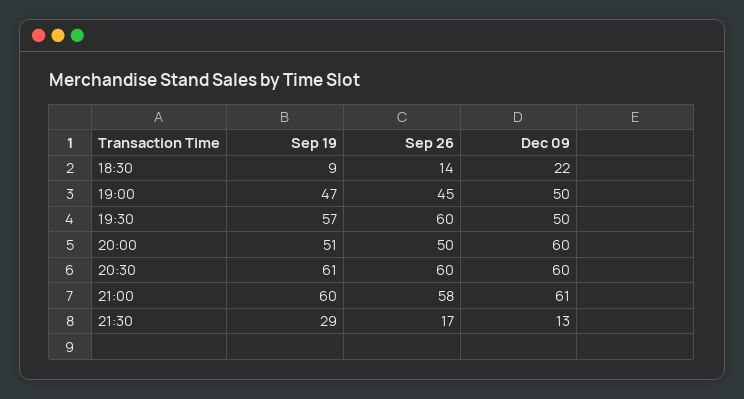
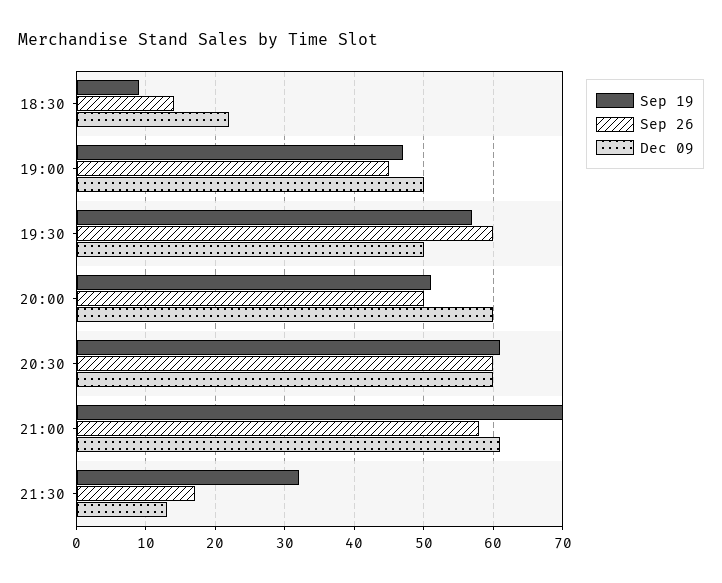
Sep 19, 21:00: 60 -> 70
Sep 19, 21:30: 29 -> 32

